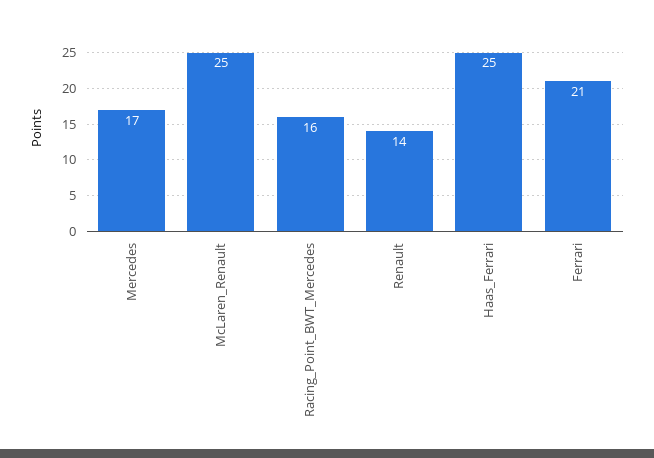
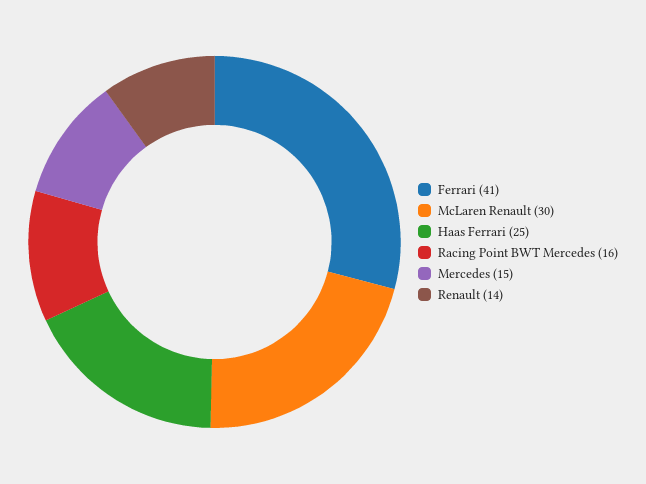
Mercedes: 17 -> 15
McLaren_Renault: 25 -> 30
Ferrari: 21 -> 41

